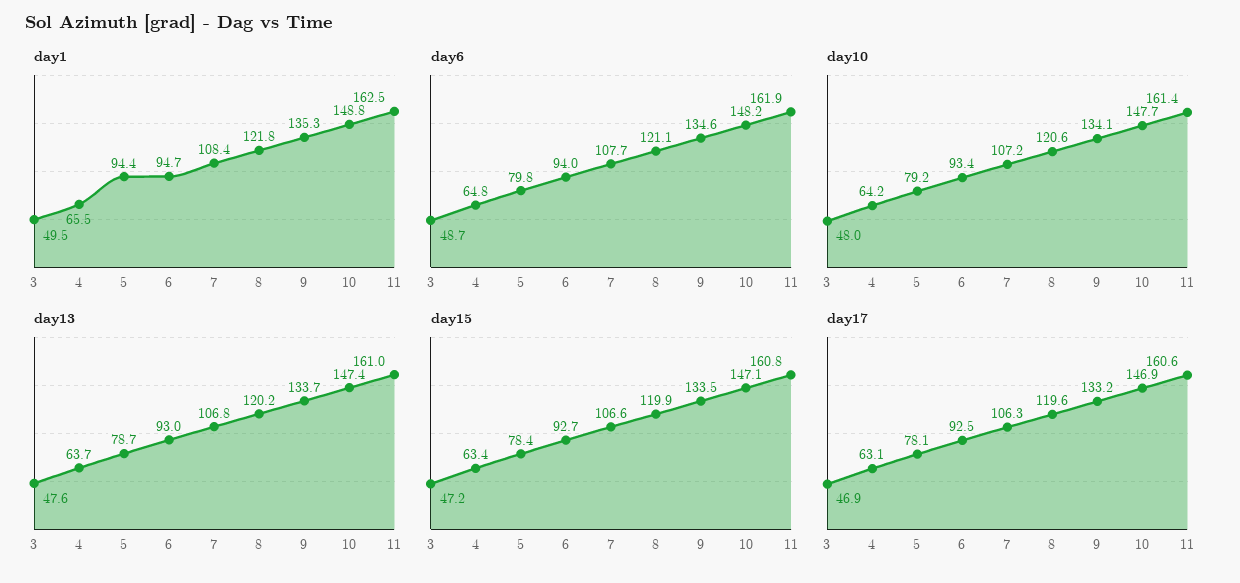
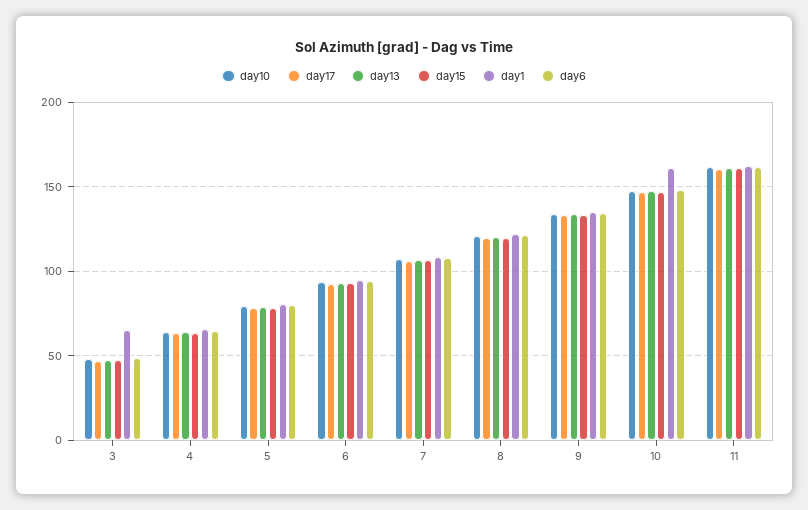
day1, 3: 49.5 -> 65
day1, 5: 94.4 -> 80
day1, 10: 148.8 -> 160

